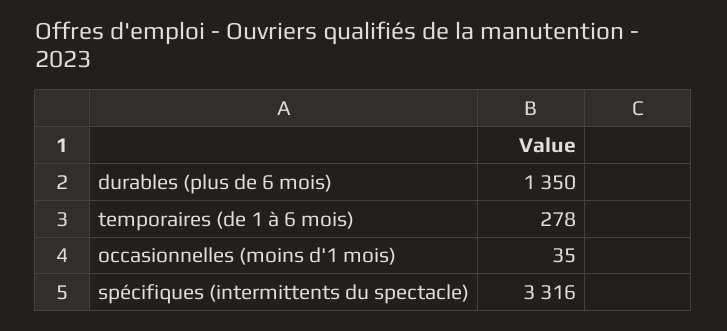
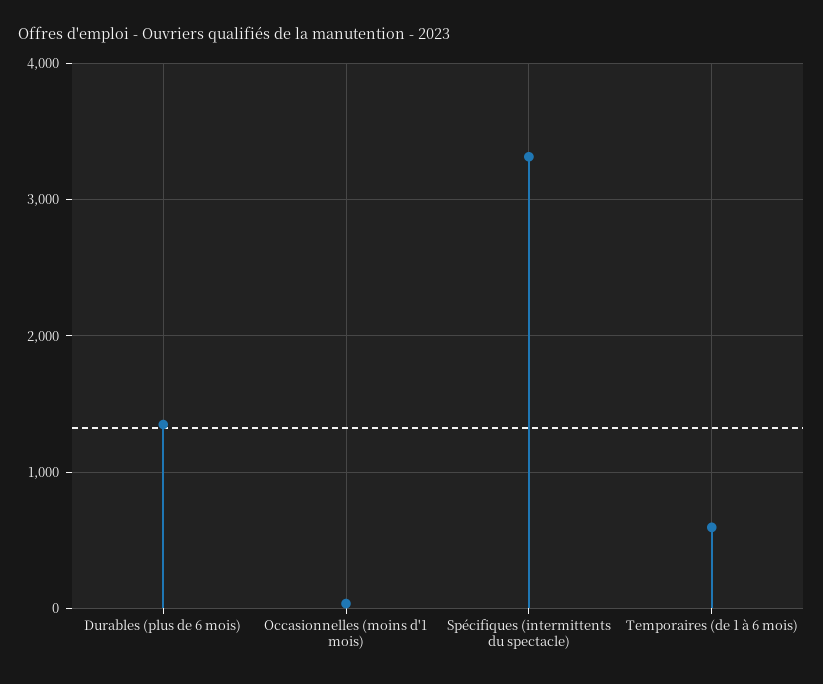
temporaires (de 1 à 6 mois): 278 -> 600

